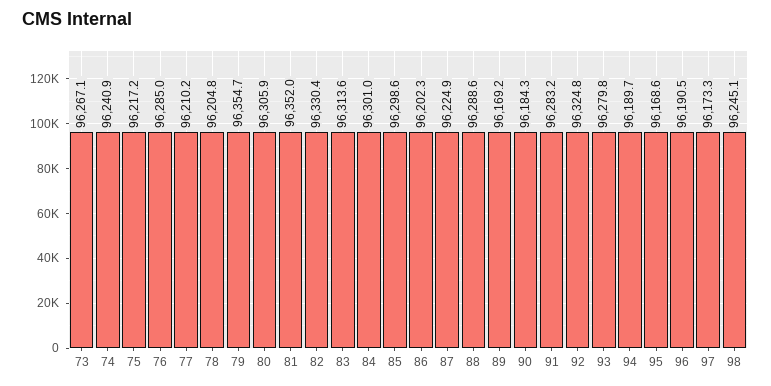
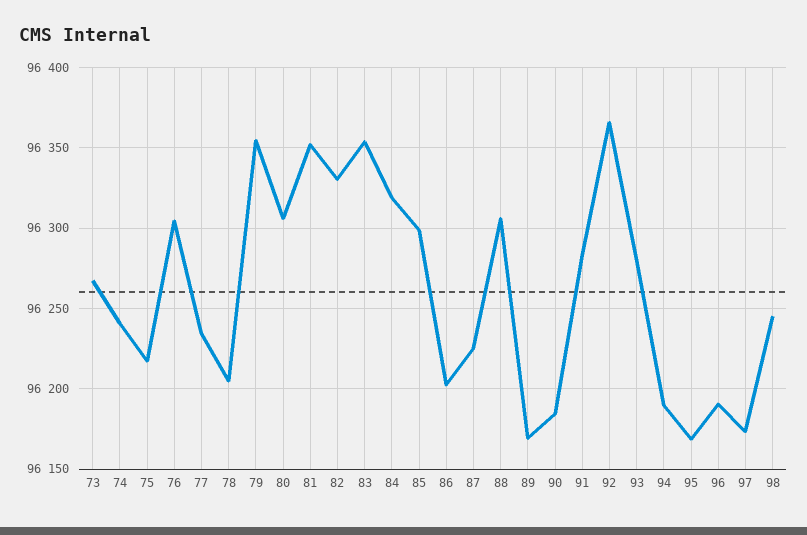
76: 96285 -> 96305
77: 96210.2 -> 96235
83: 96313.6 -> 96355
84: 96301 -> 96320
88: 96288.6 -> 96305
92: 96324.8 -> 96365

